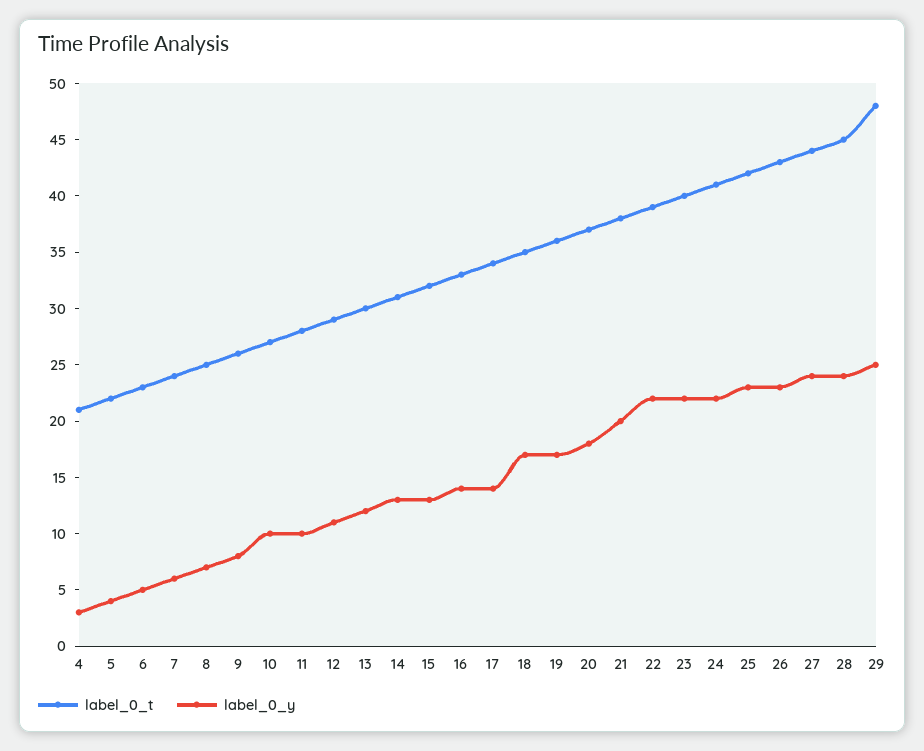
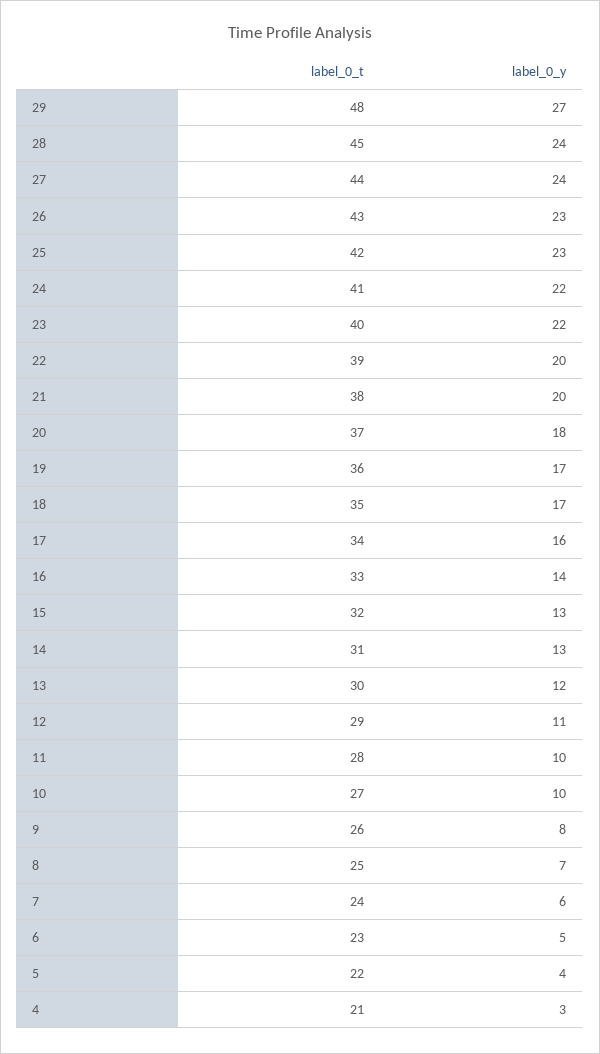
label_0_y, 17: 14 -> 16
label_0_y, 22: 22 -> 20
label_0_y, 29: 25 -> 27

